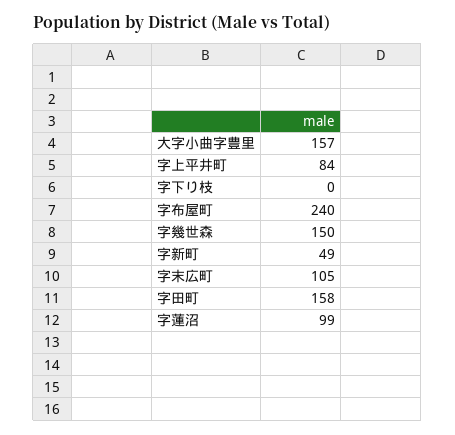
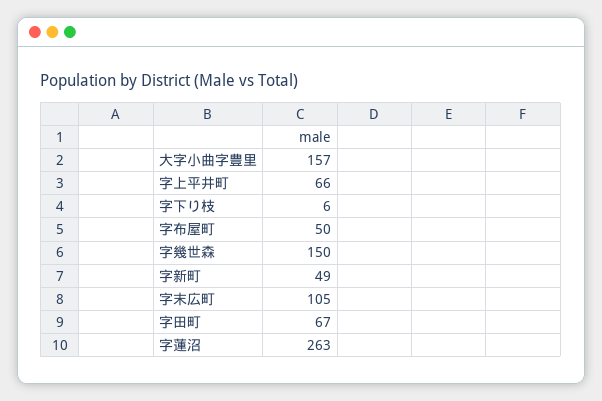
字上平井町: 84 -> 66
字下り枝: 0 -> 6
字布屋町: 240 -> 50
字田町: 158 -> 67
字蓮沼: 99 -> 263

